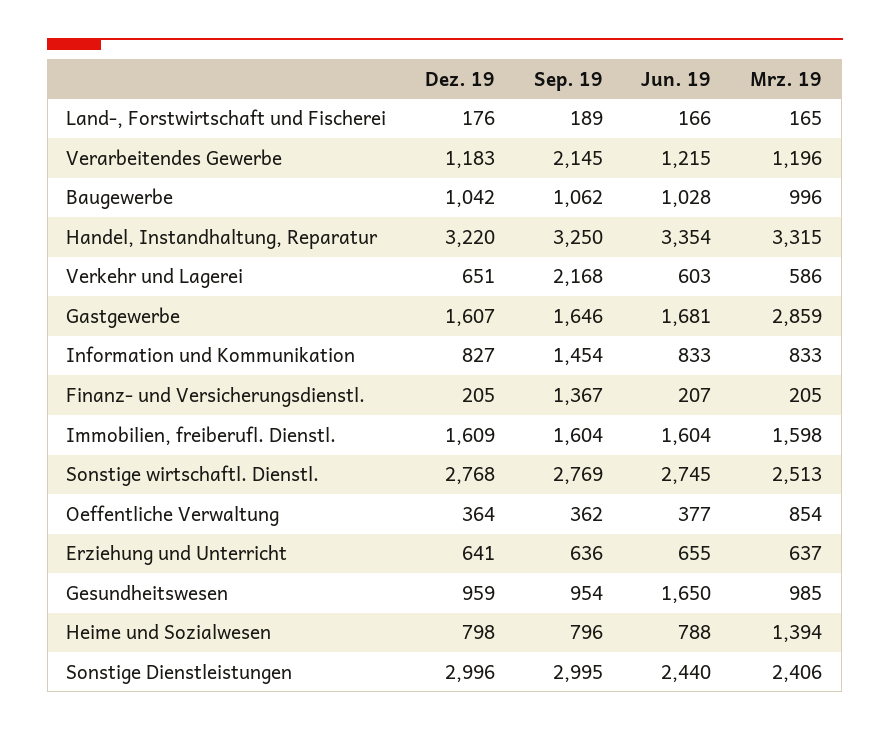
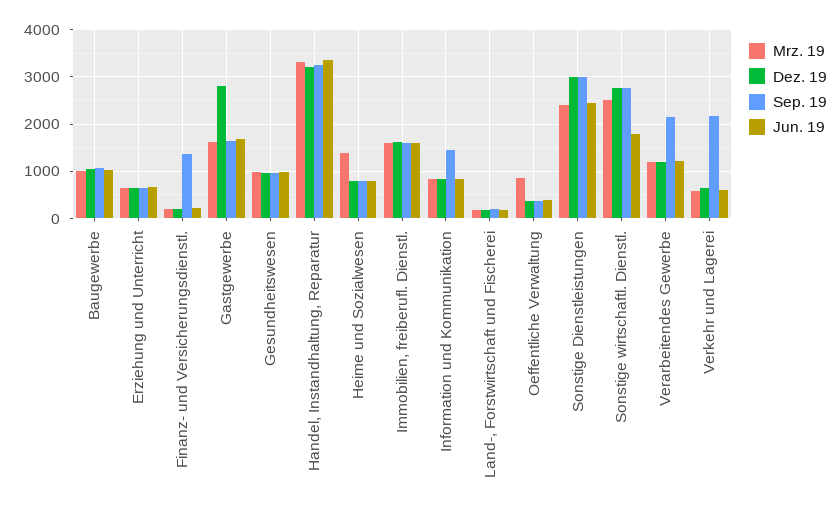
Dez. 19, Gastgewerbe: 1607 -> 2800
Mrz. 19, Gastgewerbe: 2859 -> 1600
Jun. 19, Sonstige wirtschaftl. Dienstl.: 2745 -> 1800
Jun. 19, Gesundheitswesen: 1650 -> 1000

